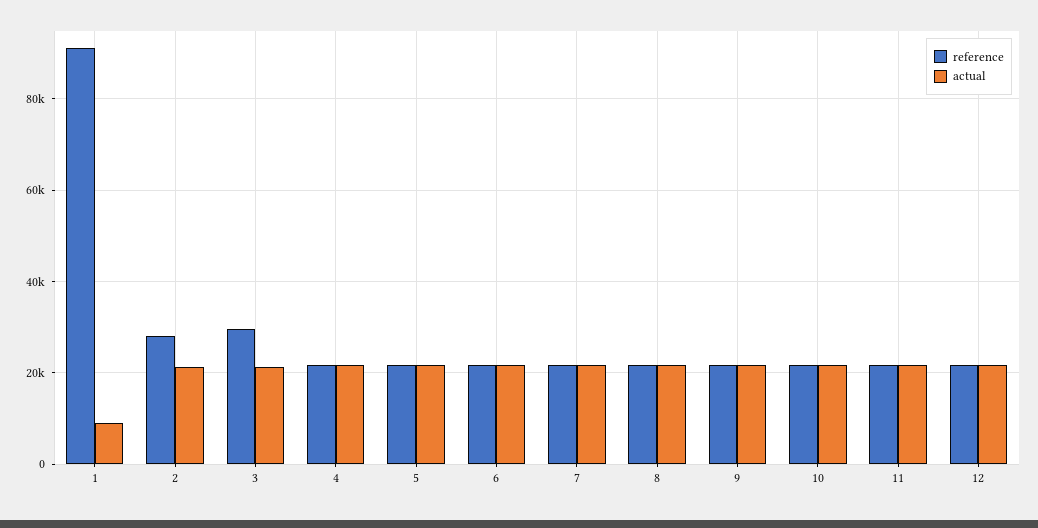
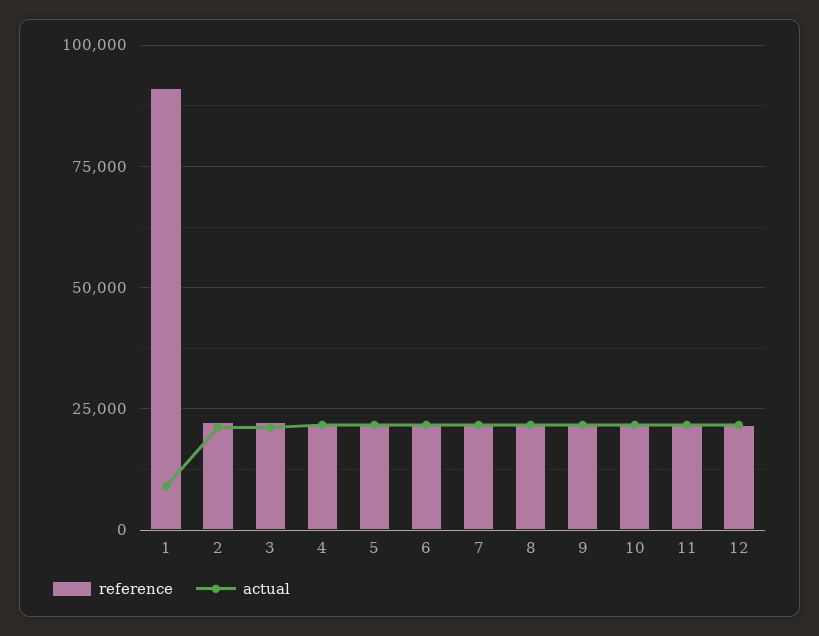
reference, 2: 28000 -> 22500
reference, 3: 30000 -> 22500

